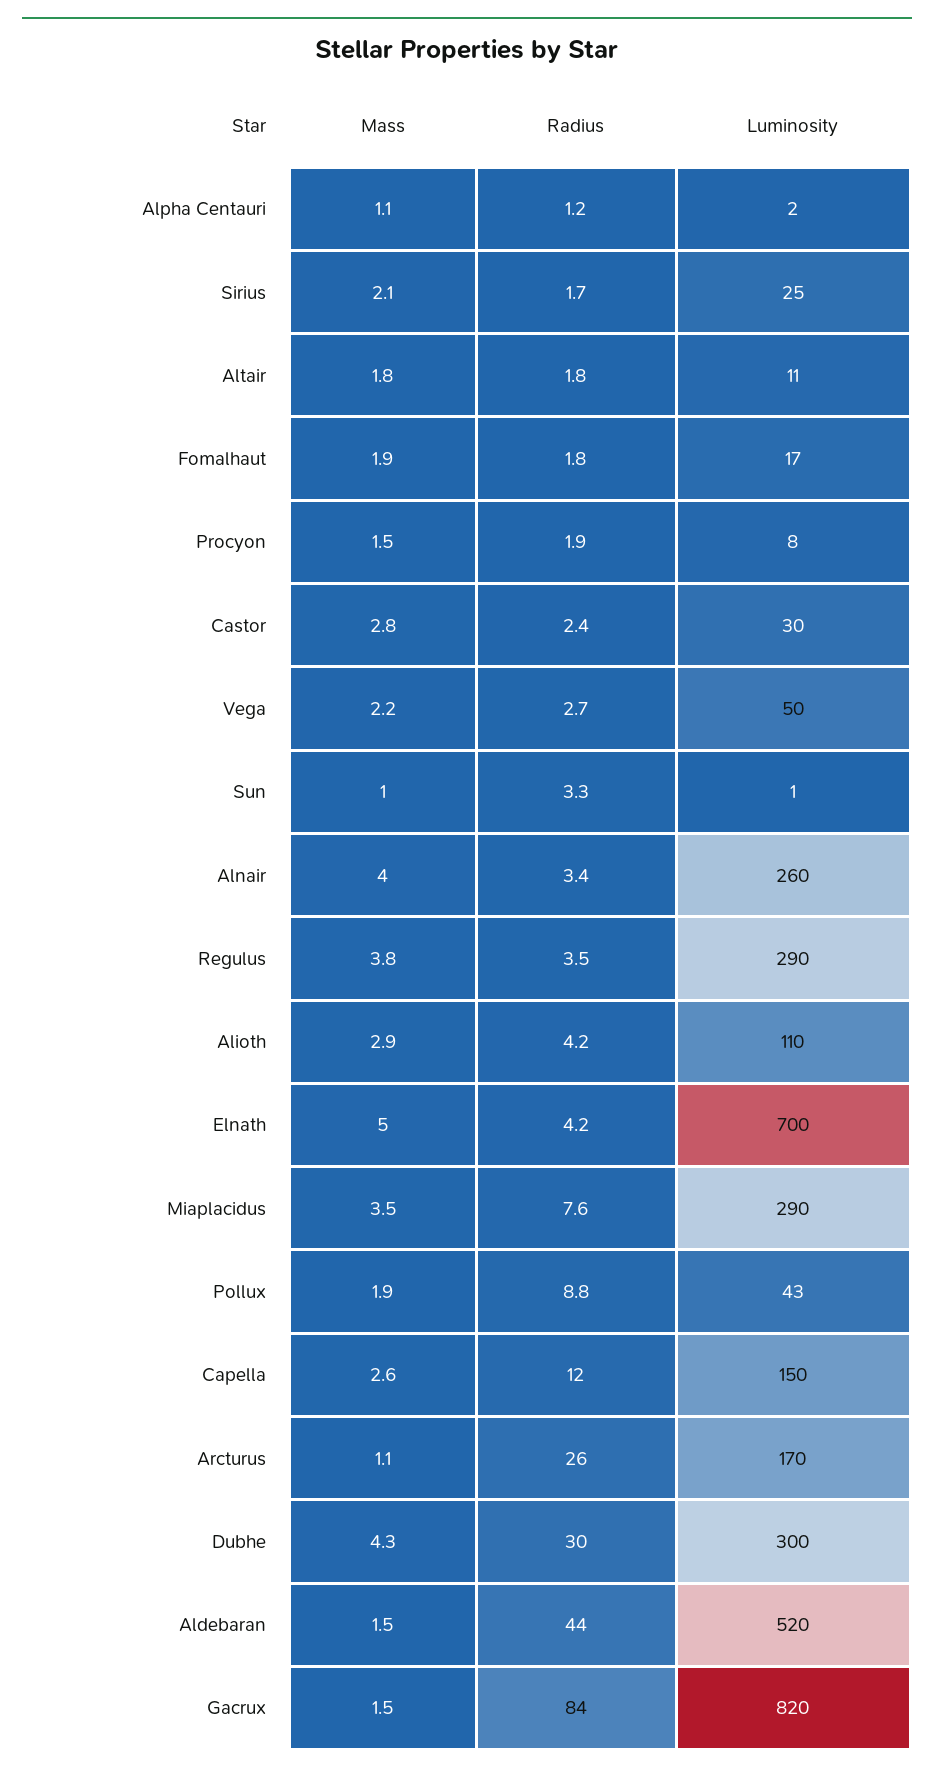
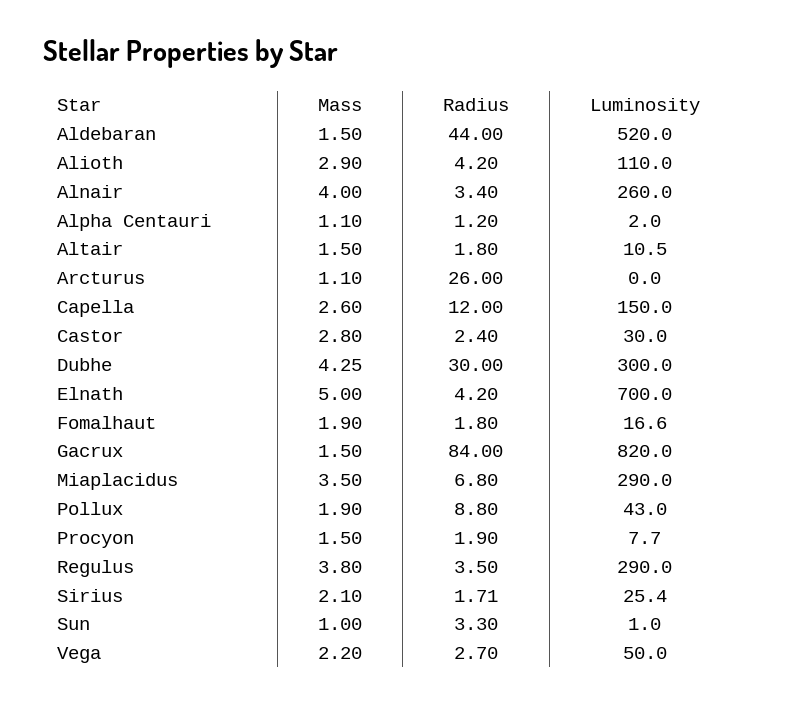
Mass, Altair: 1.8 -> 1.5
Radius, Miaplacidus: 7.6 -> 6.8
Luminosity, Arcturus: 170 -> 0

